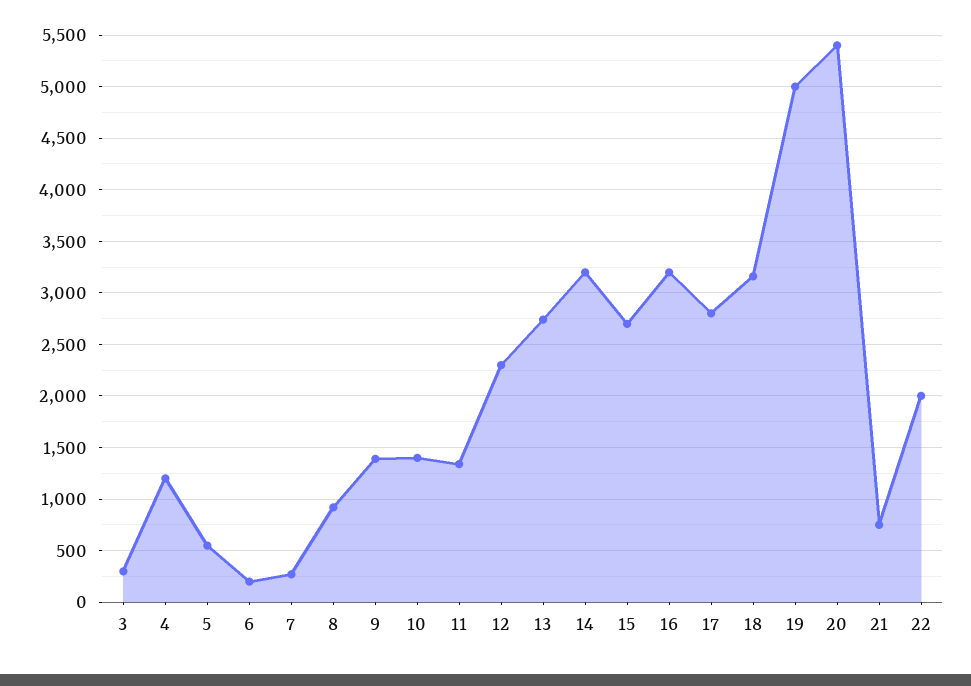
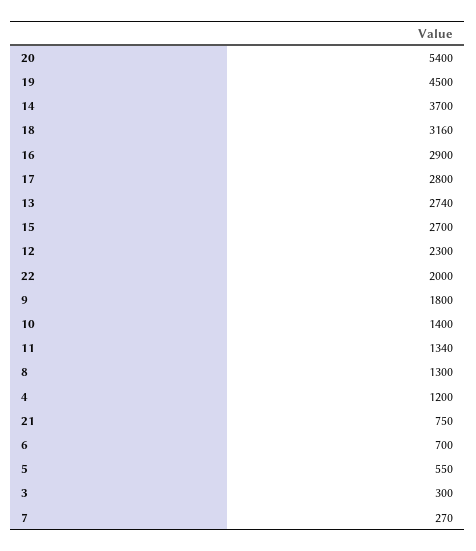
6: 200 -> 700
8: 900 -> 1300
9: 1400 -> 1800
14: 3200 -> 3700
16: 3200 -> 2900
19: 5000 -> 4500

